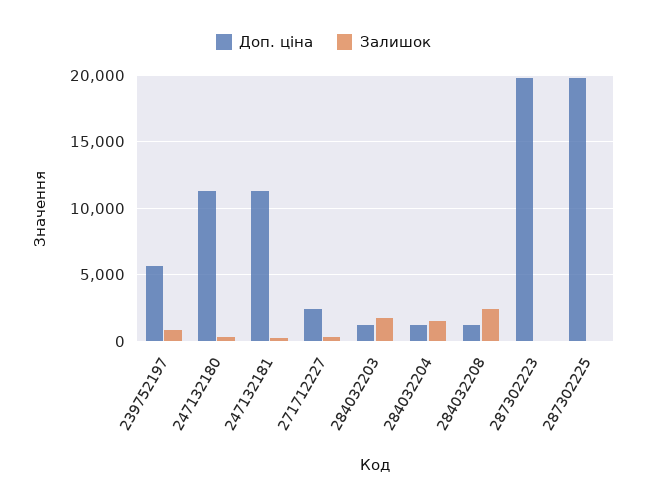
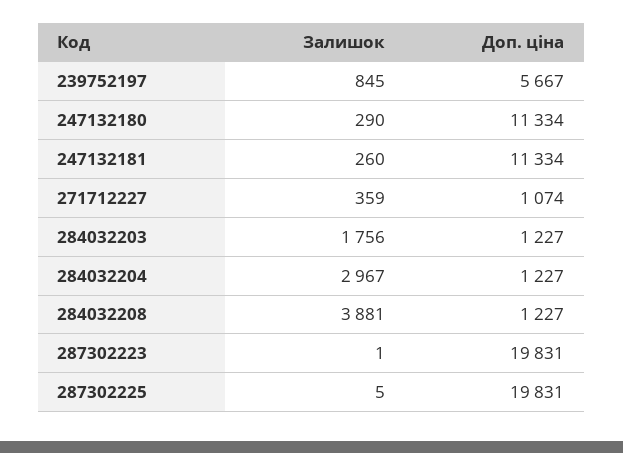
Доп. ціна, 271712227: 2500 -> 1074
Залишок, 284032204: 1500 -> 2967
Залишок, 284032208: 2500 -> 3881

